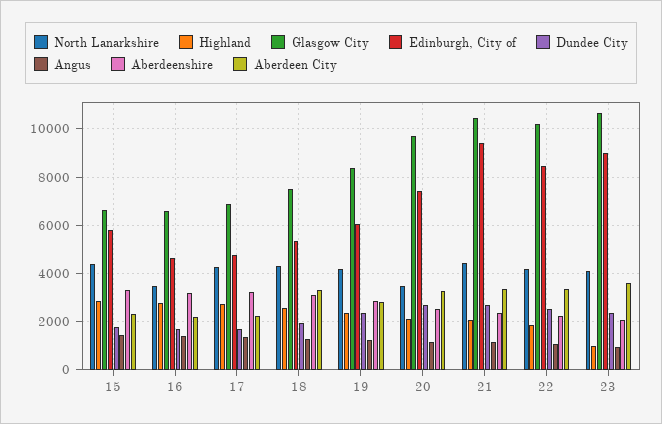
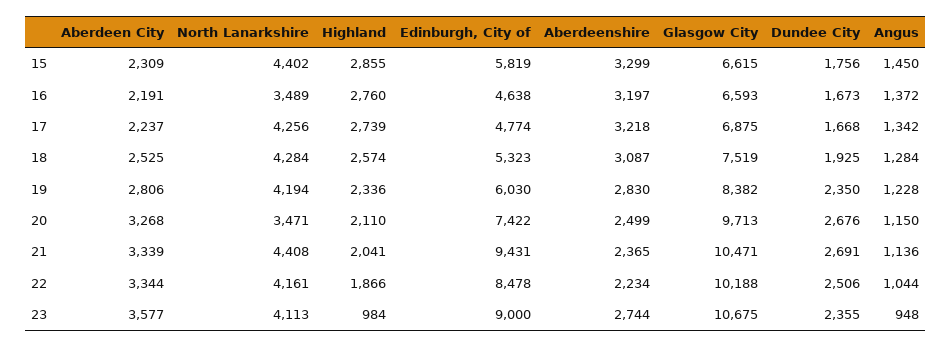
Aberdeen City, 18: 3250 -> 2525
Aberdeenshire, 23: 2000 -> 2744

